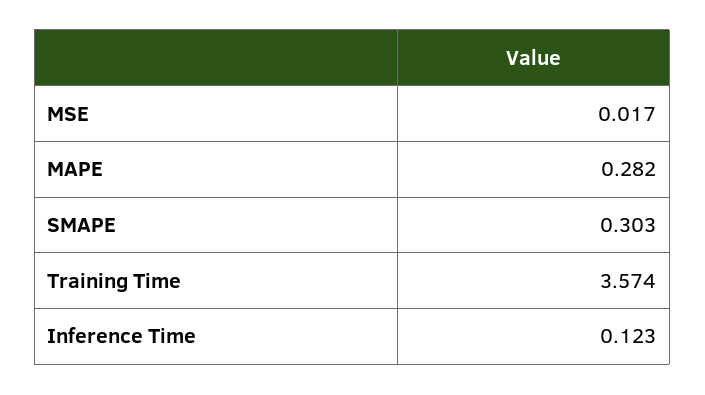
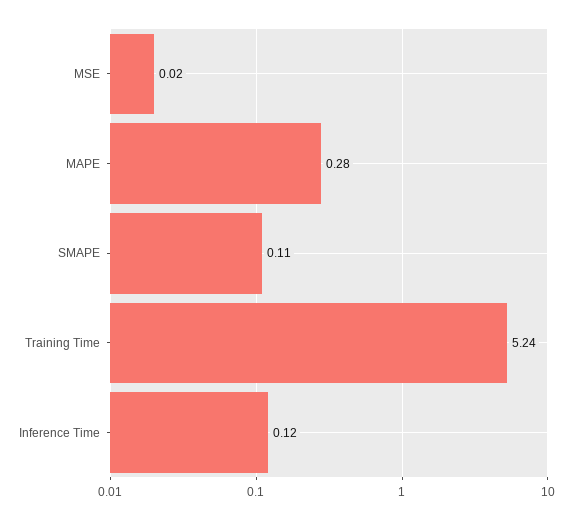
SMAPE: 0.303 -> 0.11
Training Time: 3.574 -> 5.24

